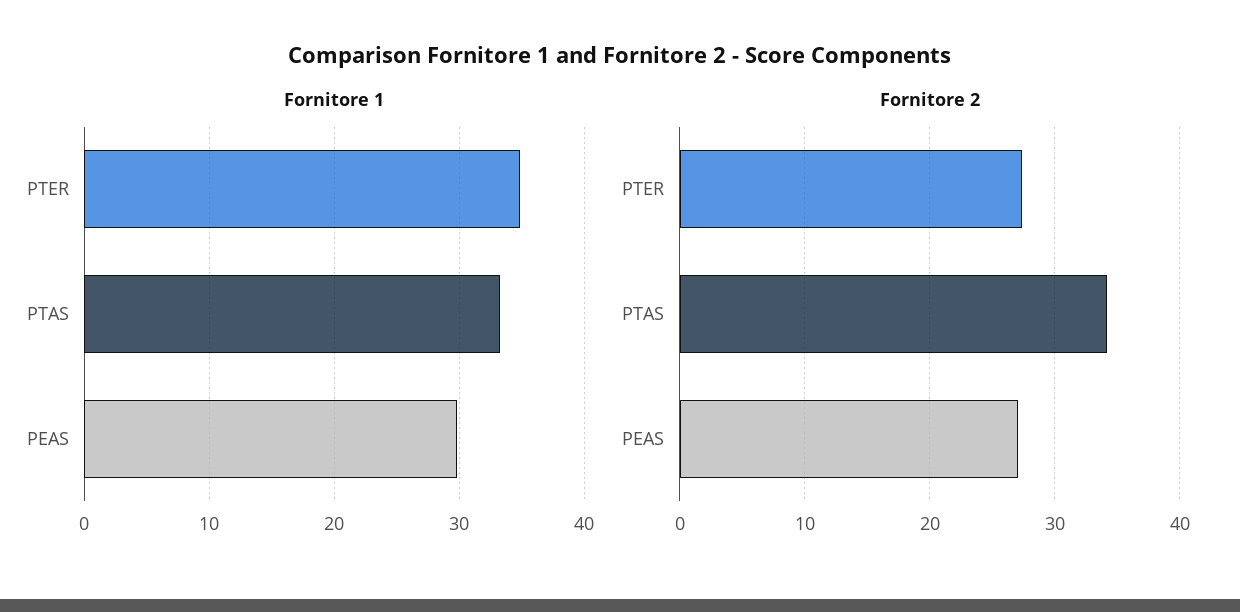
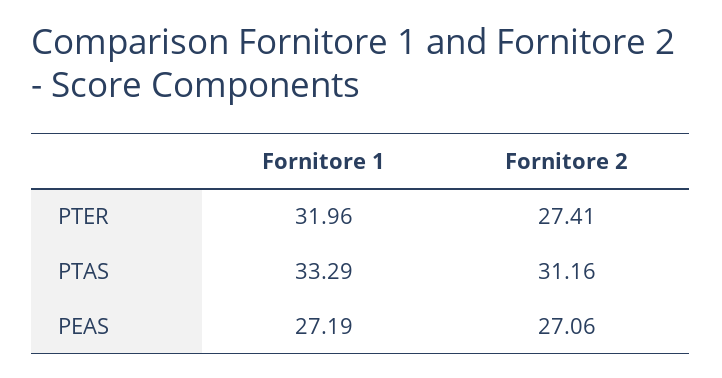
Fornitore 1, PTER: 35 -> 31.96
Fornitore 1, PEAS: 30 -> 27.19
Fornitore 2, PTAS: 34 -> 31.16

